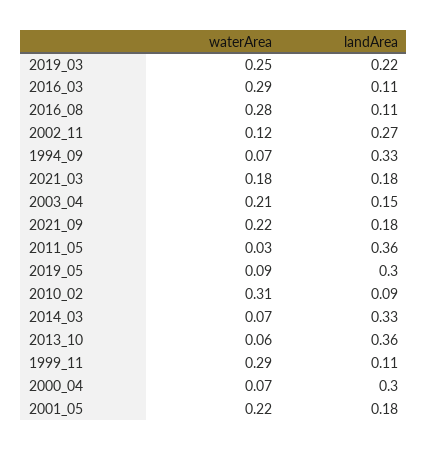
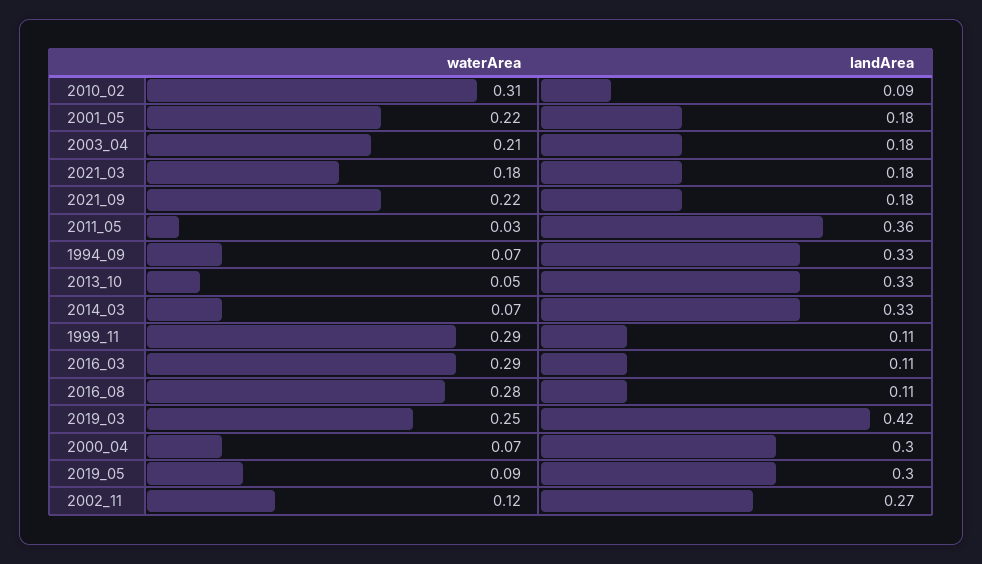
landArea, 2019_03: 0.22 -> 0.42
landArea, 2003_04: 0.15 -> 0.18
waterArea, 2013_10: 0.06 -> 0.05
landArea, 2013_10: 0.36 -> 0.33

